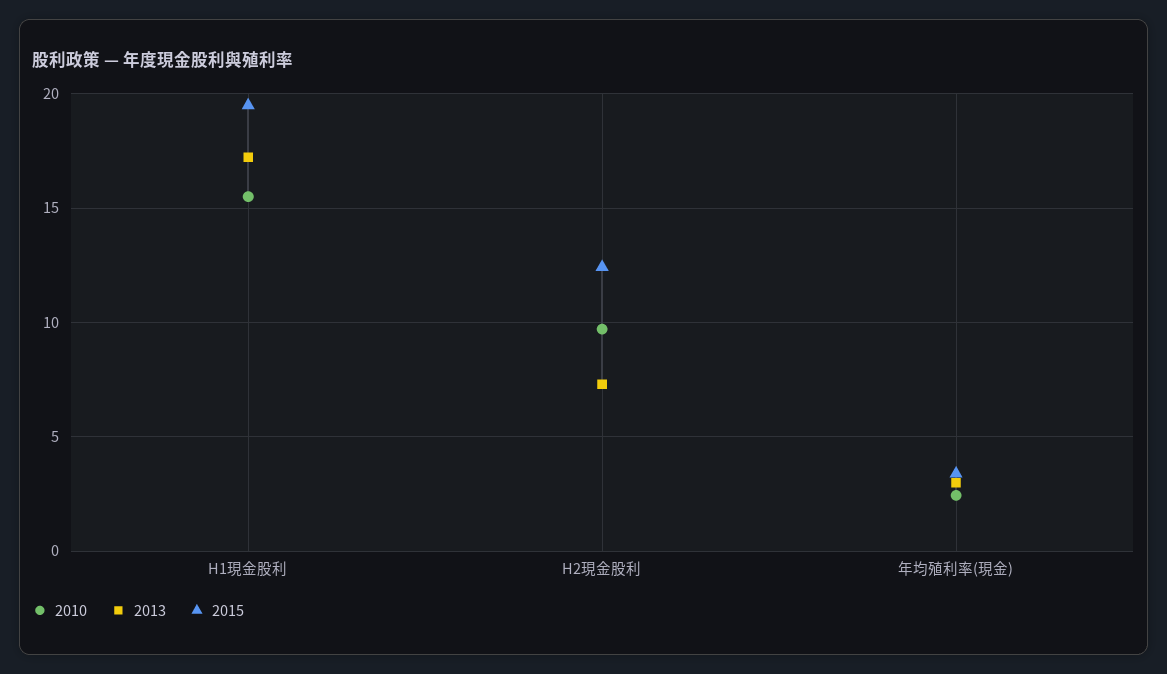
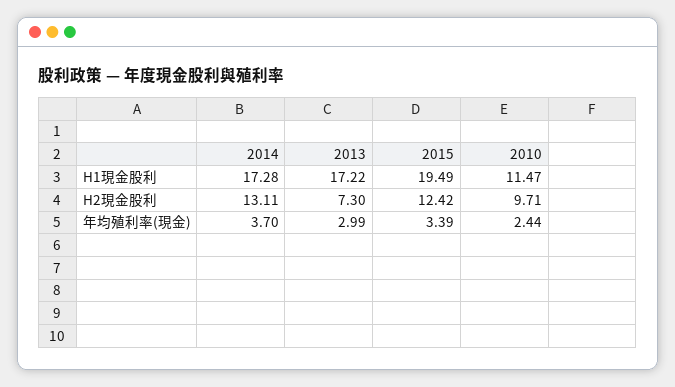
2010, H1現金股利: 15.5 -> 11.47
2014, H1現金股利: none -> 17.28
2014, H2現金股利: none -> 13.11
2014, 年均殖利率(現金): none -> 3.7

